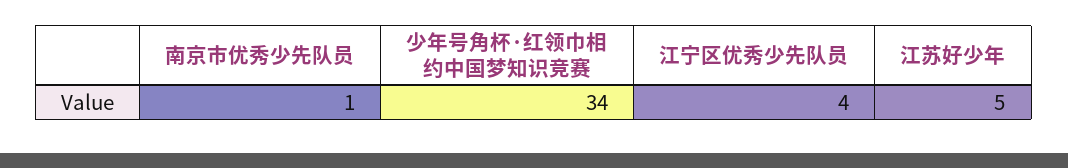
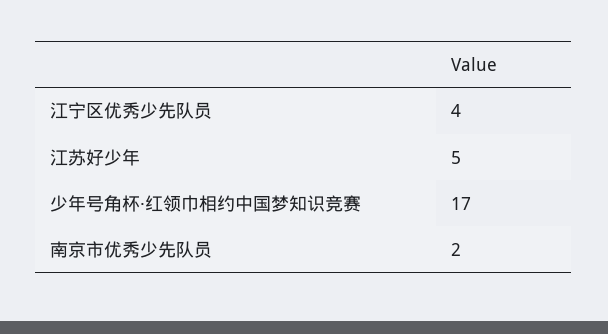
南京市优秀少先队员: 1 -> 2
少年号角杯·红领巾相约中国梦知识竞赛: 34 -> 17

